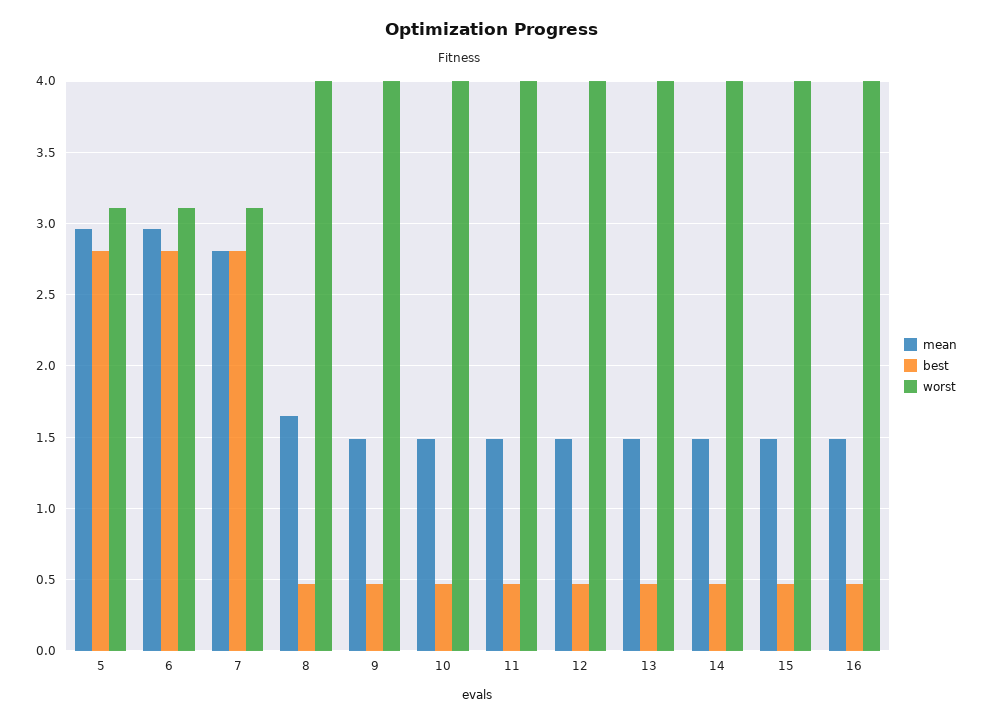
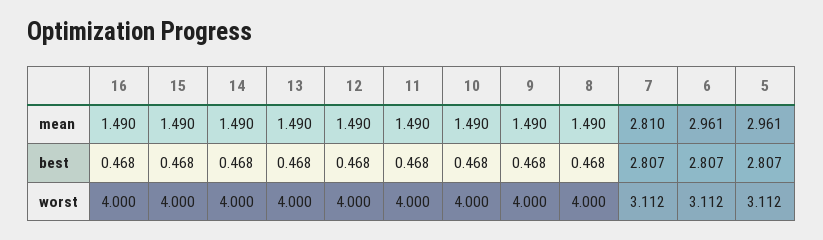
mean, 8: 1.65 -> 1.49

